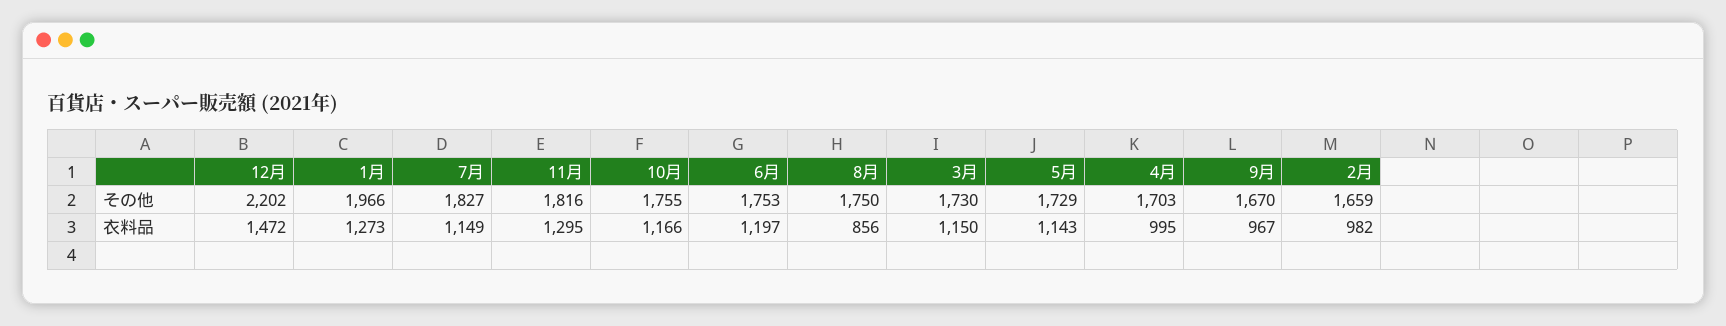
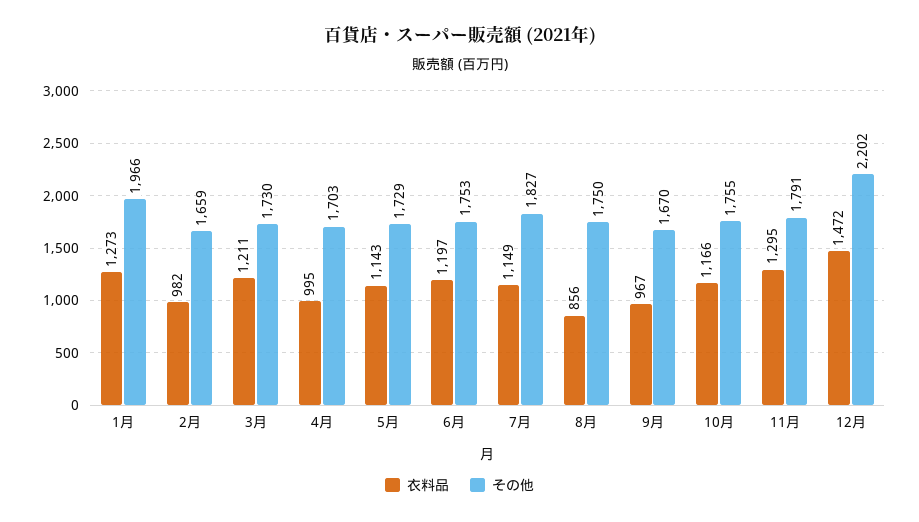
その他, 11月: 1816 -> 1791
衣料品, 3月: 1150 -> 1211

